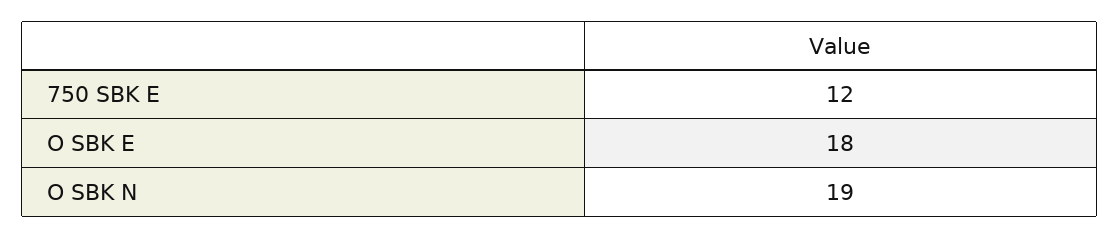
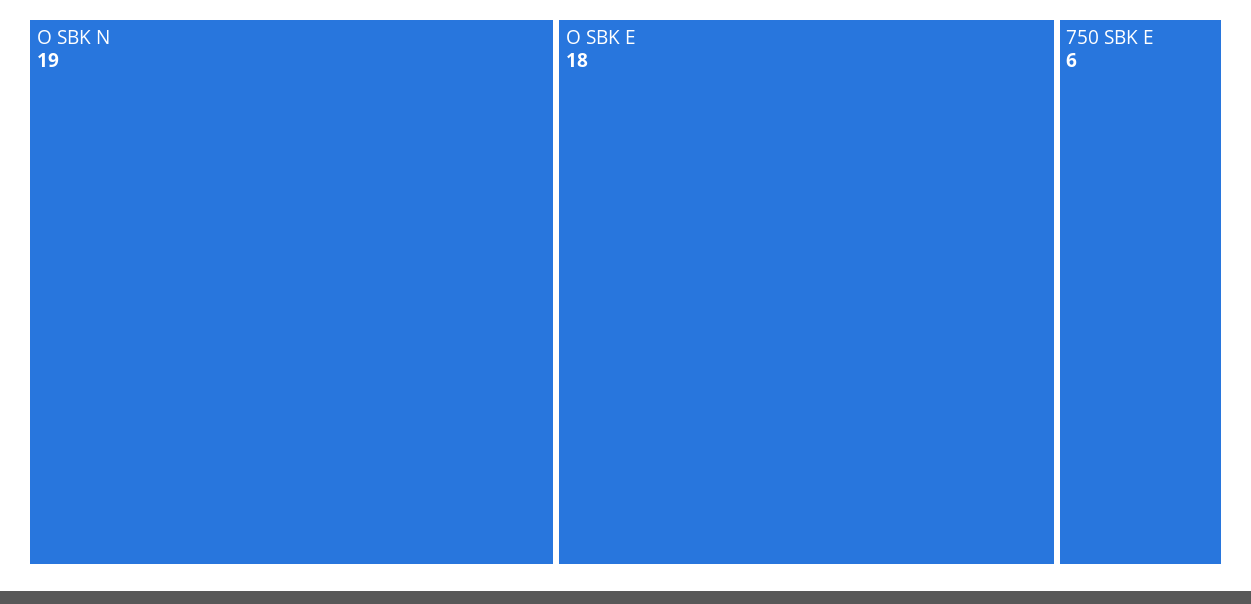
750 SBK E: 12 -> 6

